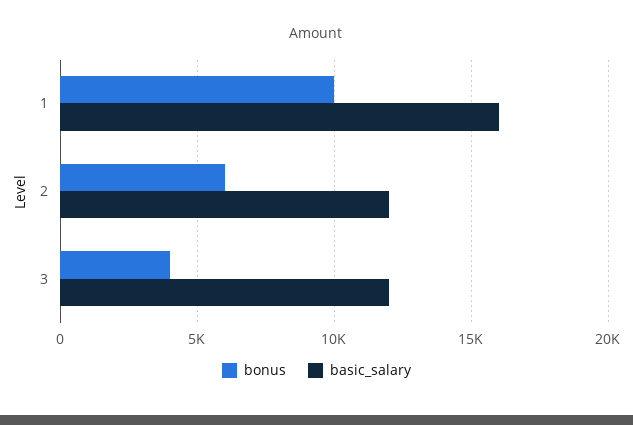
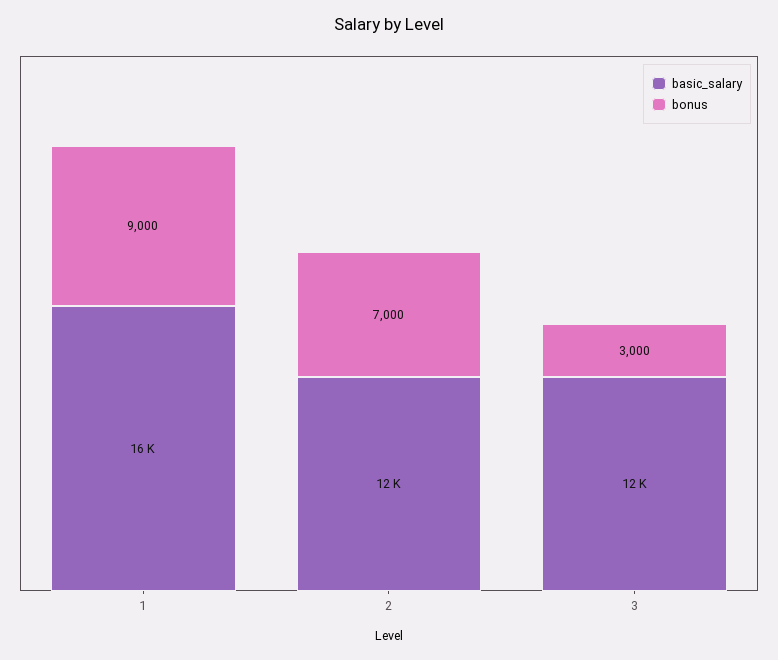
bonus, 1: 10000 -> 9000
bonus, 2: 6000 -> 7000
bonus, 3: 4000 -> 3000

